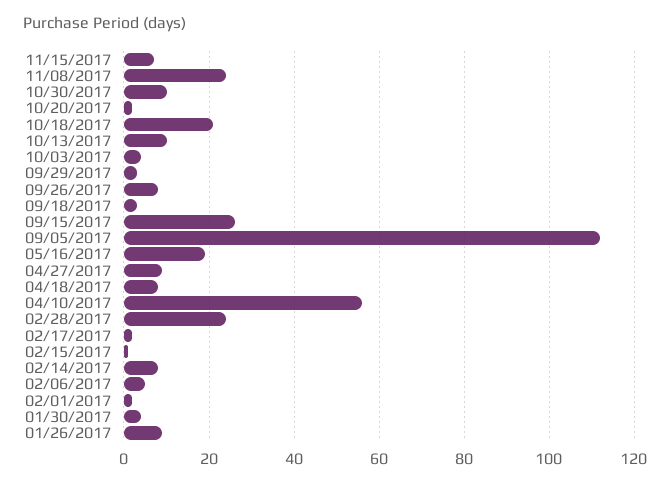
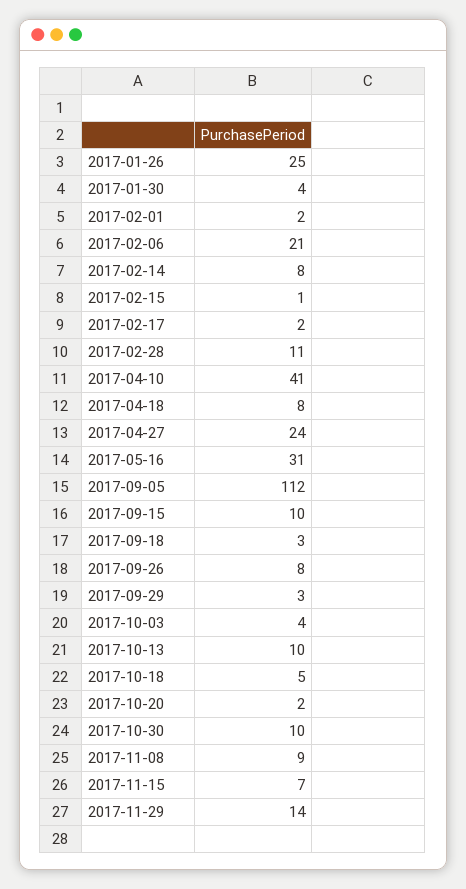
11/08/2017: 25 -> 9
10/18/2017: 20 -> 5
09/15/2017: 25 -> 10
05/16/2017: 20 -> 31
04/27/2017: 10 -> 24
04/10/2017: 55 -> 41
02/28/2017: 25 -> 11
02/06/2017: 5 -> 21
01/26/2017: 10 -> 25
2017-11-29: none -> 14

